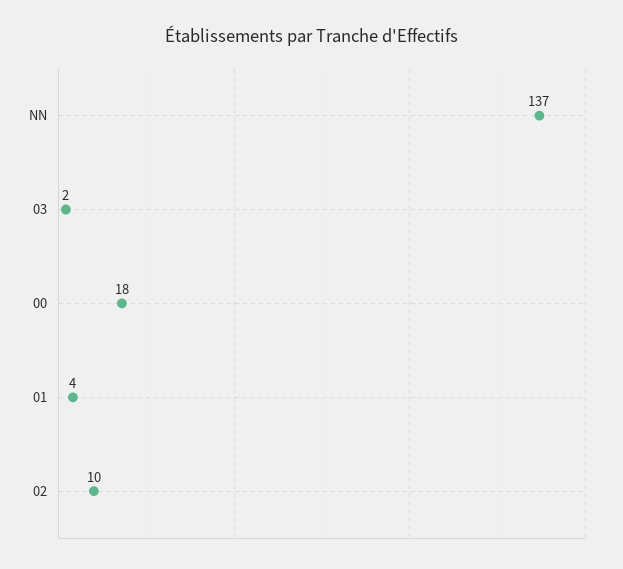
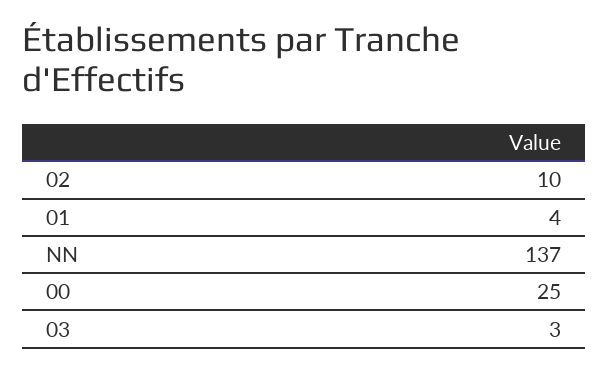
03: 2 -> 3
00: 18 -> 25

